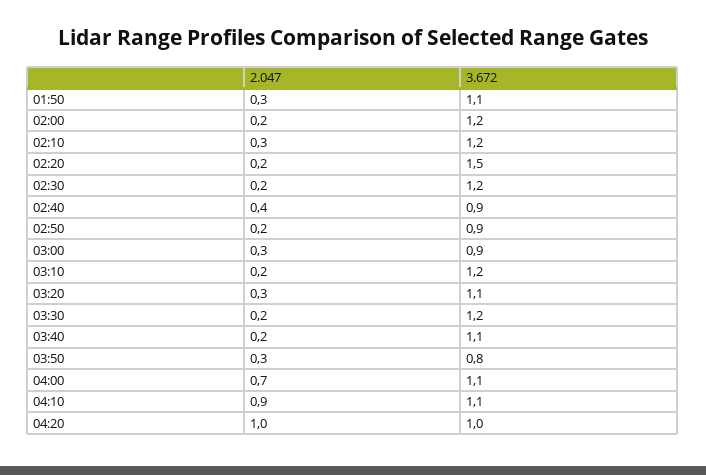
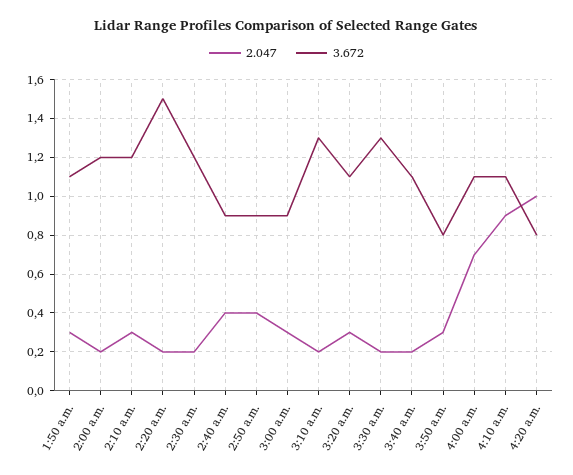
2.047, 02:50: 0.2 -> 0.4
3.672, 03:10: 1.2 -> 1.3
3.672, 03:30: 1.2 -> 1.3
3.672, 04:20: 1 -> 0.8

